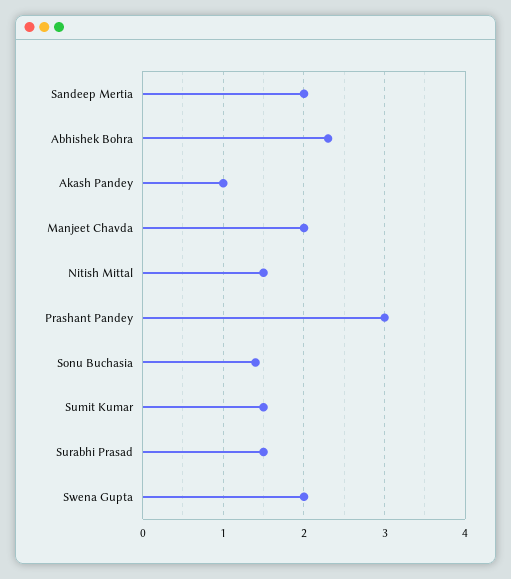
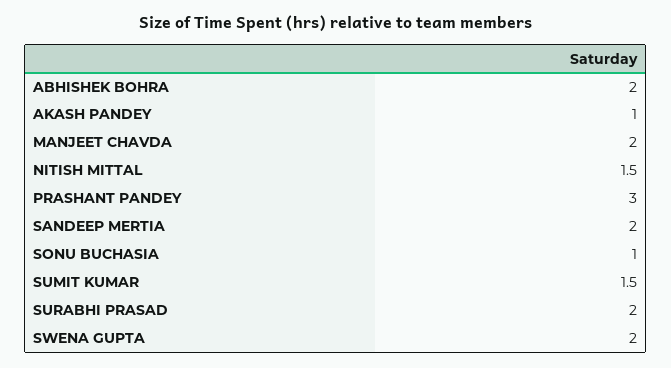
Abhishek Bohra: 2.3 -> 2
Sonu Buchasia: 1.4 -> 1
Surabhi Prasad: 1.5 -> 2

